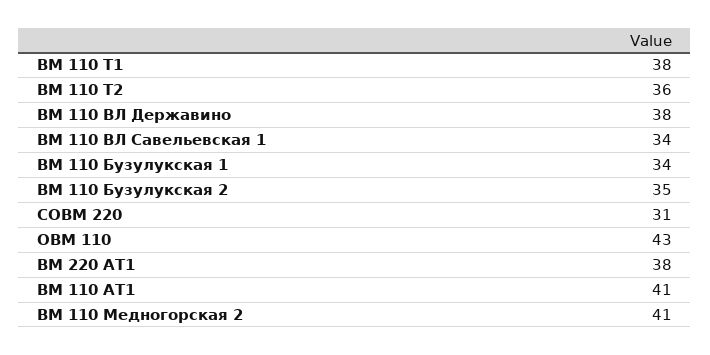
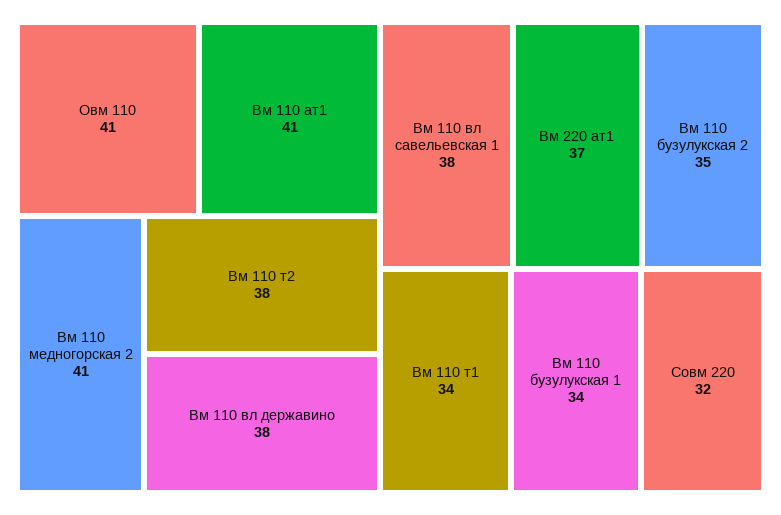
ВМ 110 Т1: 38 -> 34
ВМ 110 Т2: 36 -> 38
ВМ 110 ВЛ Савельевская 1: 34 -> 38
СОВМ 220: 31 -> 32
ОВМ 110: 43 -> 41
ВМ 220 АТ1: 38 -> 37

